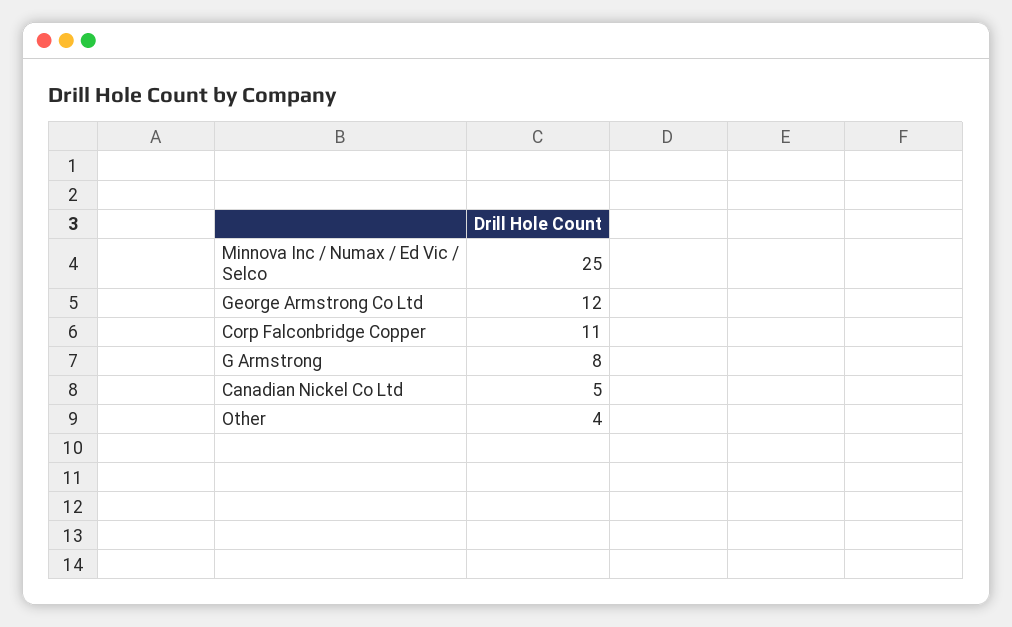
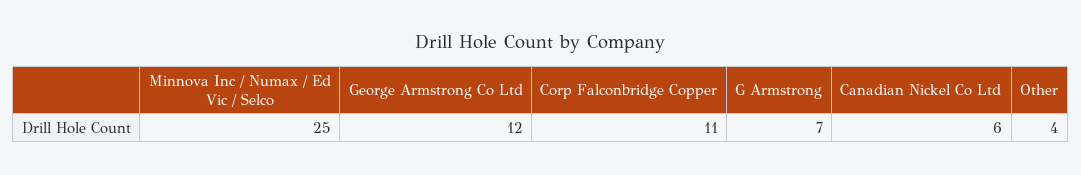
G Armstrong: 8 -> 7
Canadian Nickel Co Ltd: 5 -> 6

